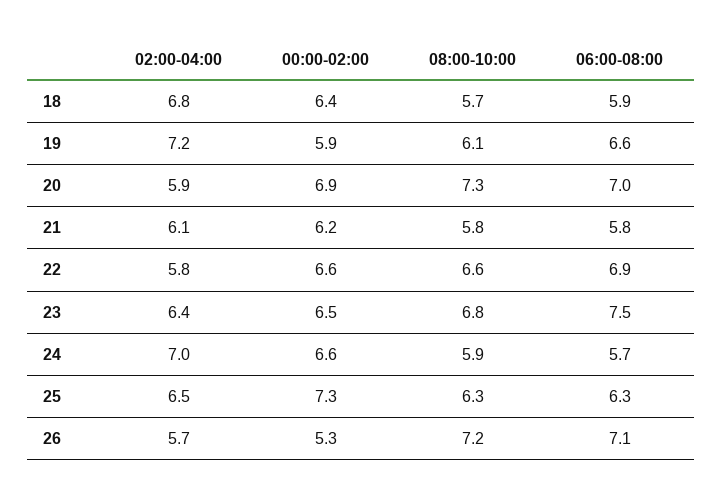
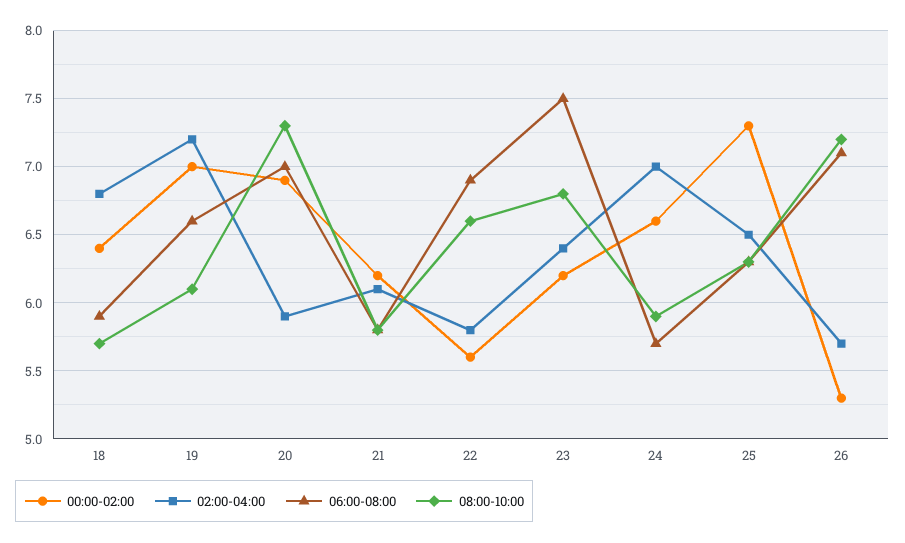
00:00-02:00, 19: 5.9 -> 7
00:00-02:00, 22: 6.6 -> 5.6
00:00-02:00, 23: 6.5 -> 6.2

